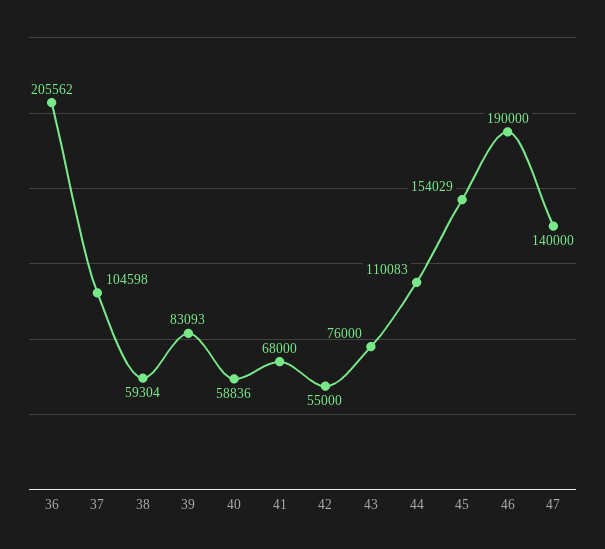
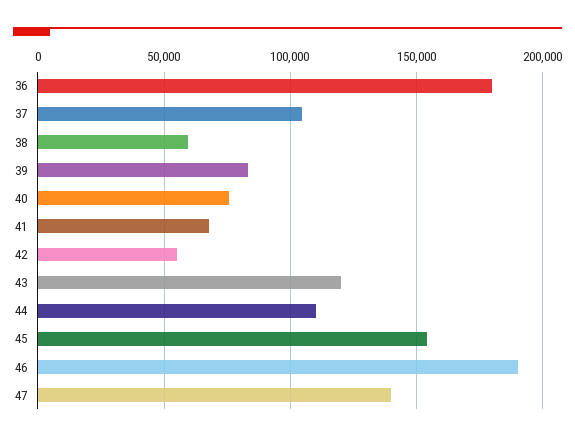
36: 205562 -> 180000
40: 58836 -> 75000
43: 76000 -> 120000

